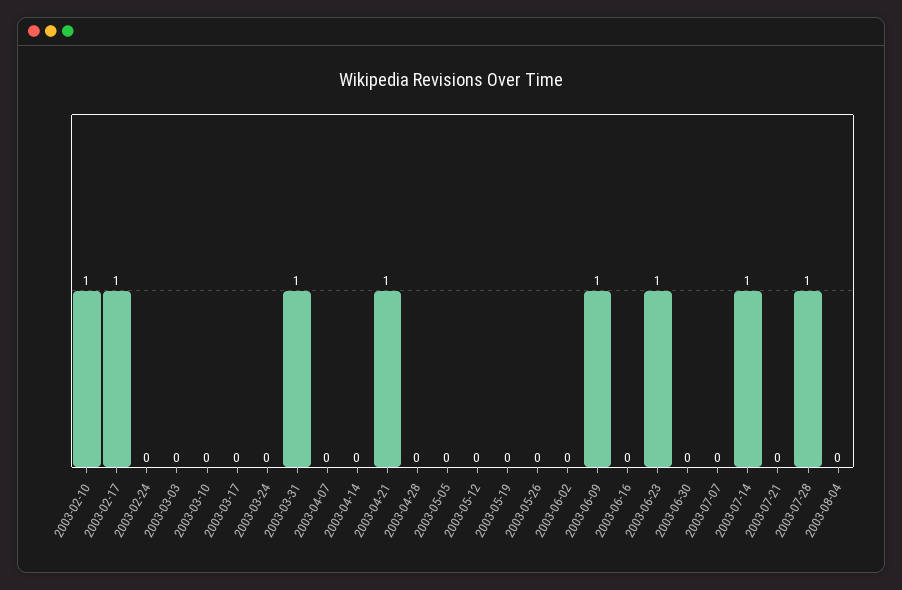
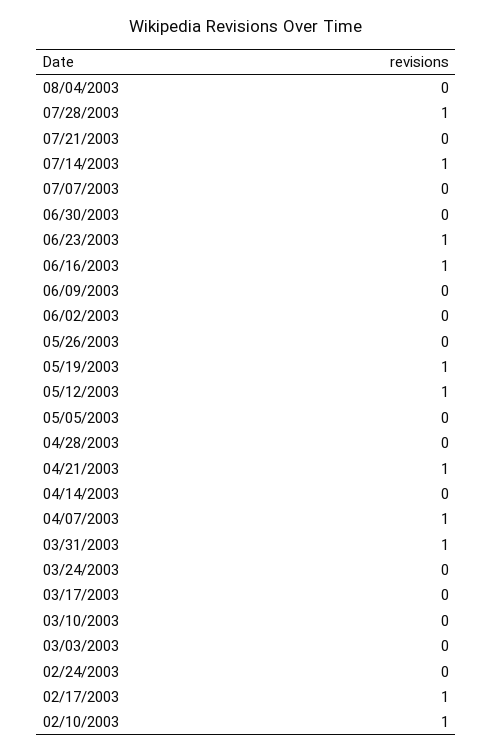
2003-04-07: 0 -> 1
2003-05-12: 0 -> 1
2003-05-19: 0 -> 1
2003-06-09: 1 -> 0
2003-06-16: 0 -> 1

